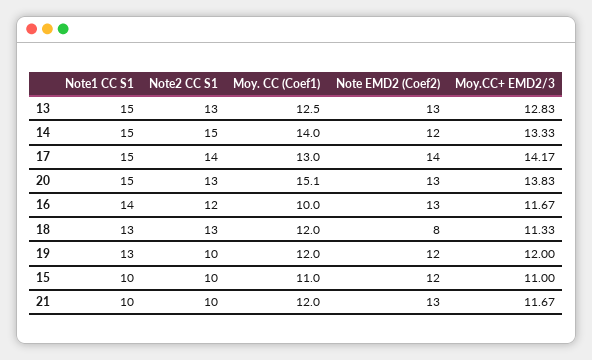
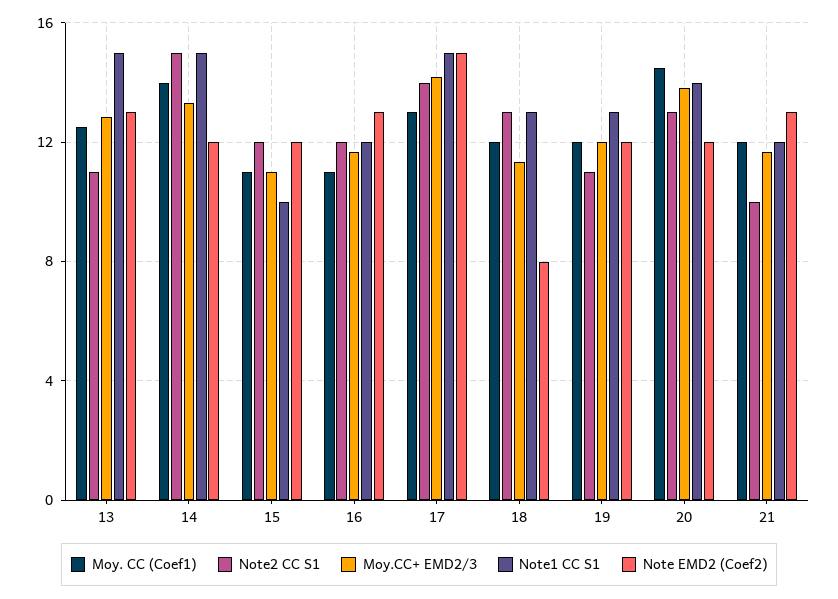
Note2 CC S1, 13: 13 -> 11
Note EMD2 (Coef2), 17: 14 -> 15
Note1 CC S1, 20: 15 -> 14
Moy. CC (Coef1), 20: 15.1 -> 14.5
Note EMD2 (Coef2), 20: 13 -> 12
Note1 CC S1, 16: 14 -> 12
Moy. CC (Coef1), 16: 10 -> 11
Note2 CC S1, 19: 10 -> 11
Note2 CC S1, 15: 10 -> 12
Note1 CC S1, 21: 10 -> 12

